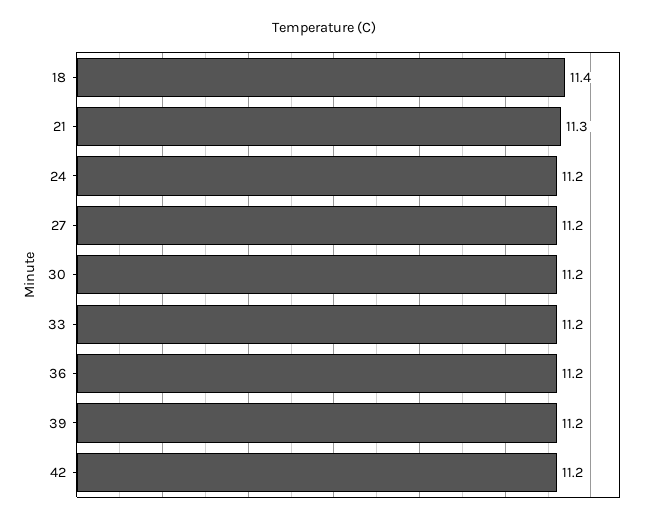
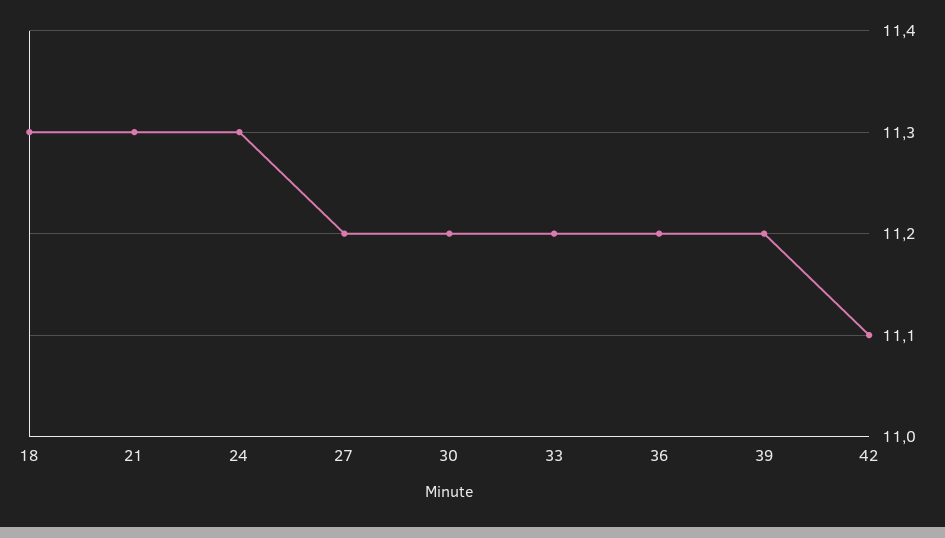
18: 11.4 -> 11.3
24: 11.2 -> 11.3
42: 11.2 -> 11.1

